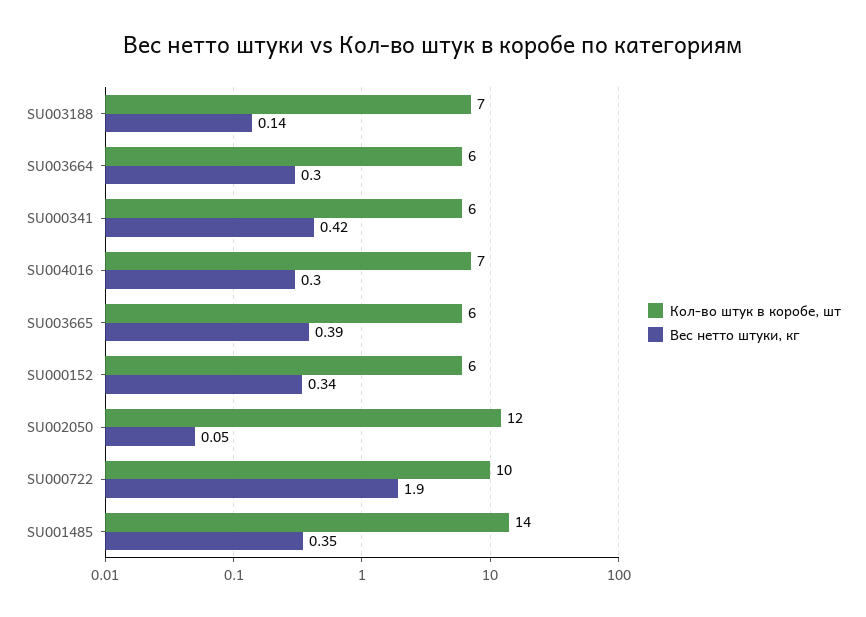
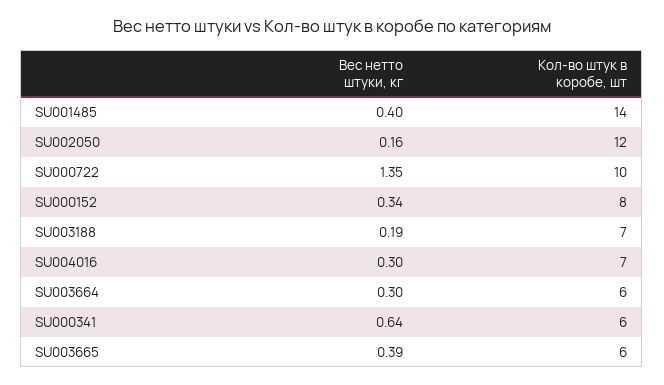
Вес нетто штуки, кг, SU003188: 0.14 -> 0.19
Вес нетто штуки, кг, SU000341: 0.42 -> 0.64
Кол-во штук в коробе, шт, SU000152: 6 -> 8
Вес нетто штуки, кг, SU002050: 0.05 -> 0.16
Вес нетто штуки, кг, SU000722: 1.9 -> 1.35
Вес нетто штуки, кг, SU001485: 0.35 -> 0.4

